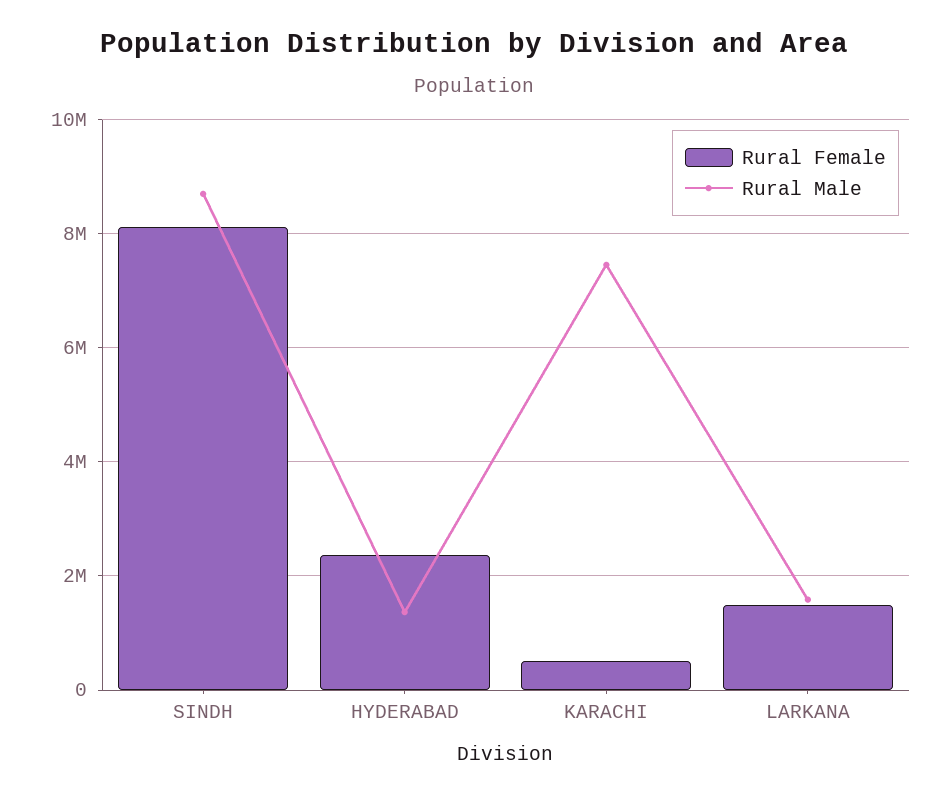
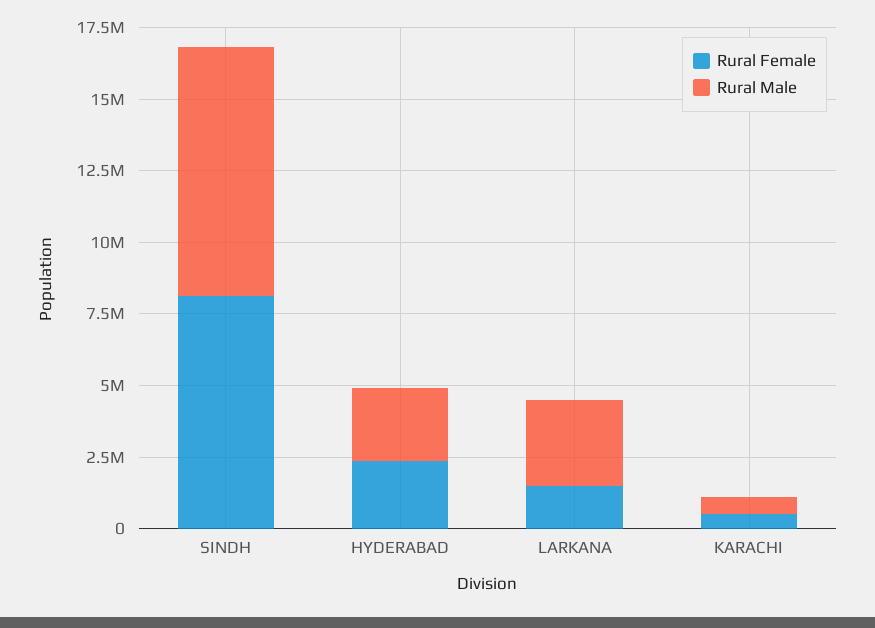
Rural Male, HYDERABAD: 1400000 -> 2500000
Rural Male, KARACHI: 7400000 -> 500000
Rural Male, LARKANA: 1600000 -> 3000000

